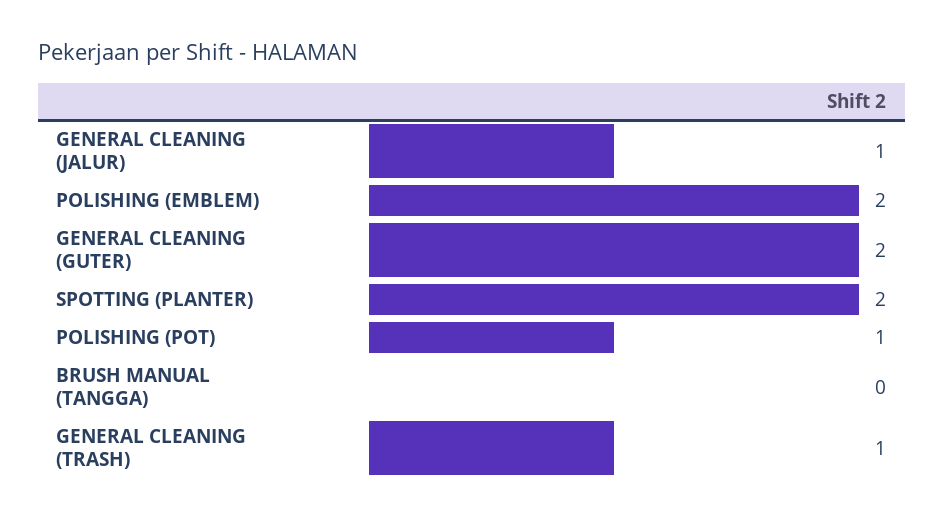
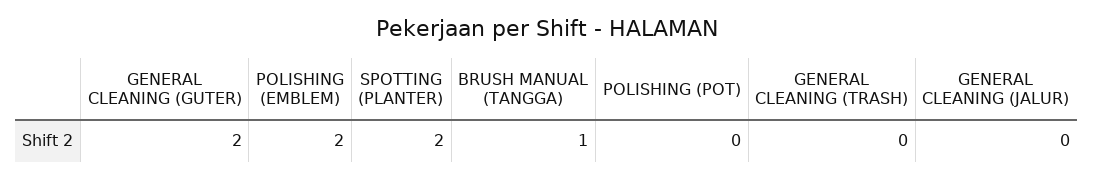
GENERAL CLEANING (JALUR): 1 -> 0
POLISHING (POT): 1 -> 0
BRUSH MANUAL (TANGGA): 0 -> 1
GENERAL CLEANING (TRASH): 1 -> 0

